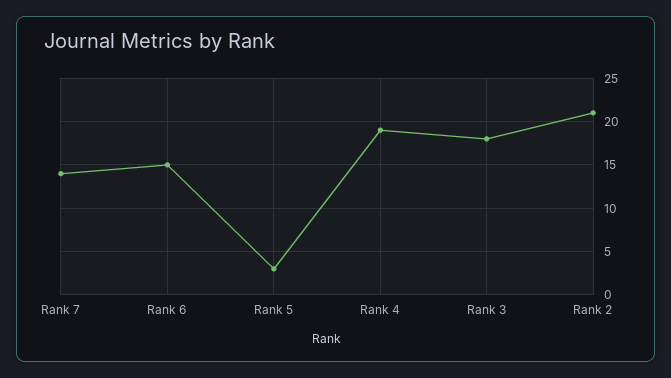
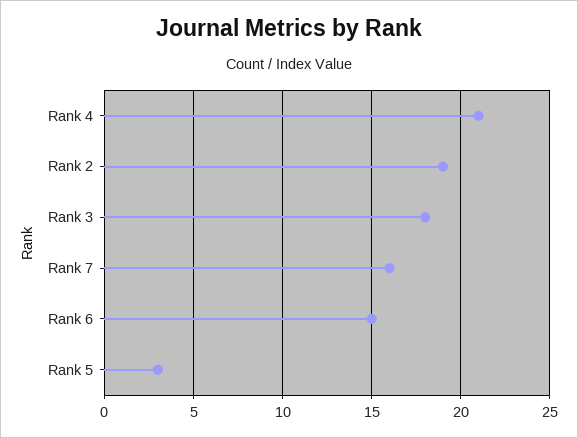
Rank 7: 14 -> 16
Rank 4: 19 -> 21
Rank 2: 21 -> 19

